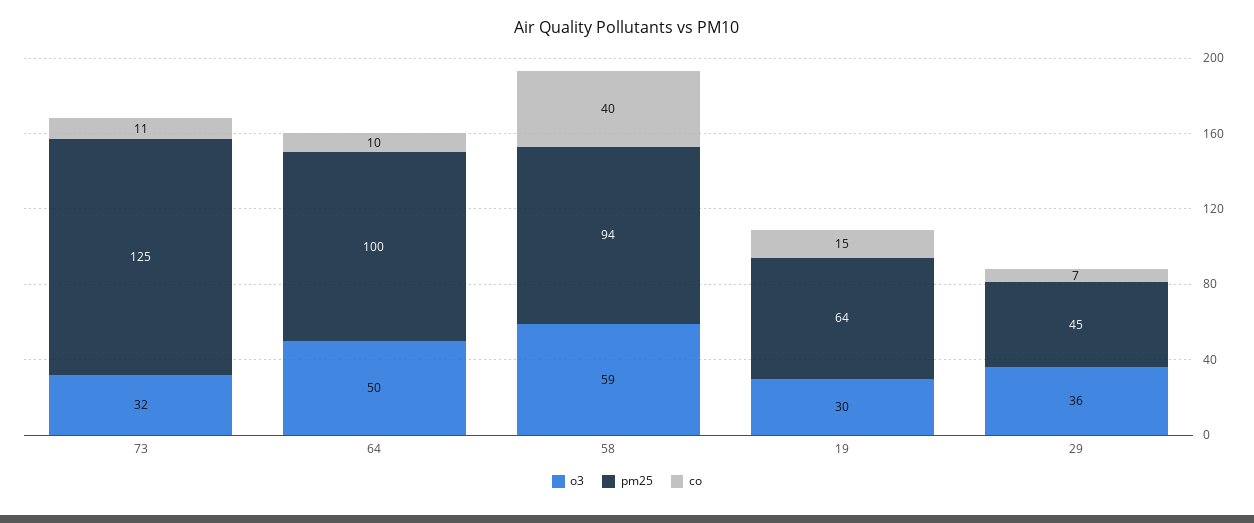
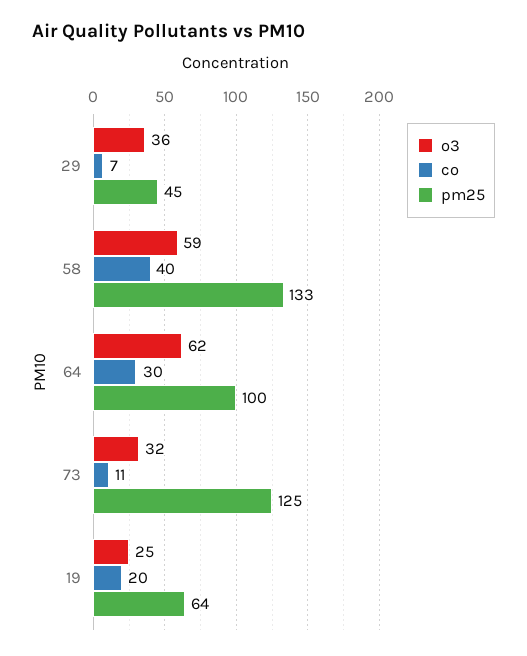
o3, 64: 50 -> 62
co, 64: 10 -> 30
pm25, 58: 94 -> 133
o3, 19: 30 -> 25
co, 19: 15 -> 20

